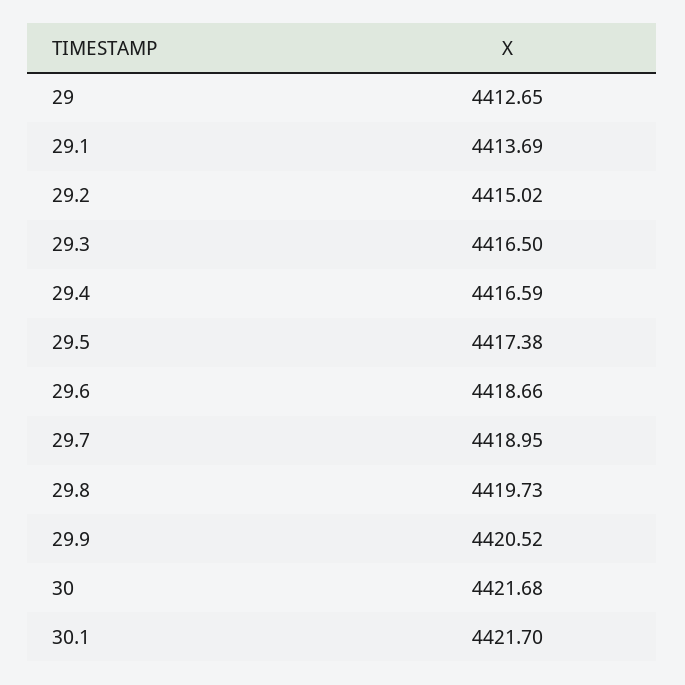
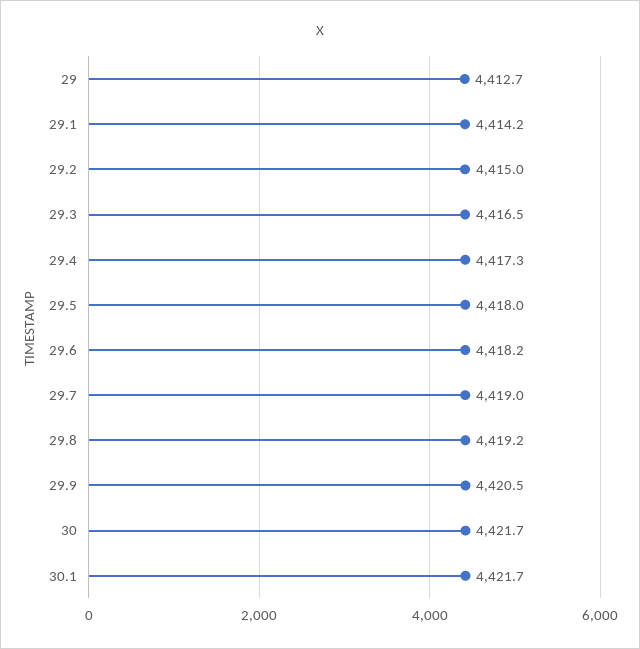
29.1: 4413.69 -> 4414.2
29.4: 4416.59 -> 4417.3
29.5: 4417.38 -> 4418
29.6: 4418.66 -> 4418.2
29.8: 4419.73 -> 4419.2

